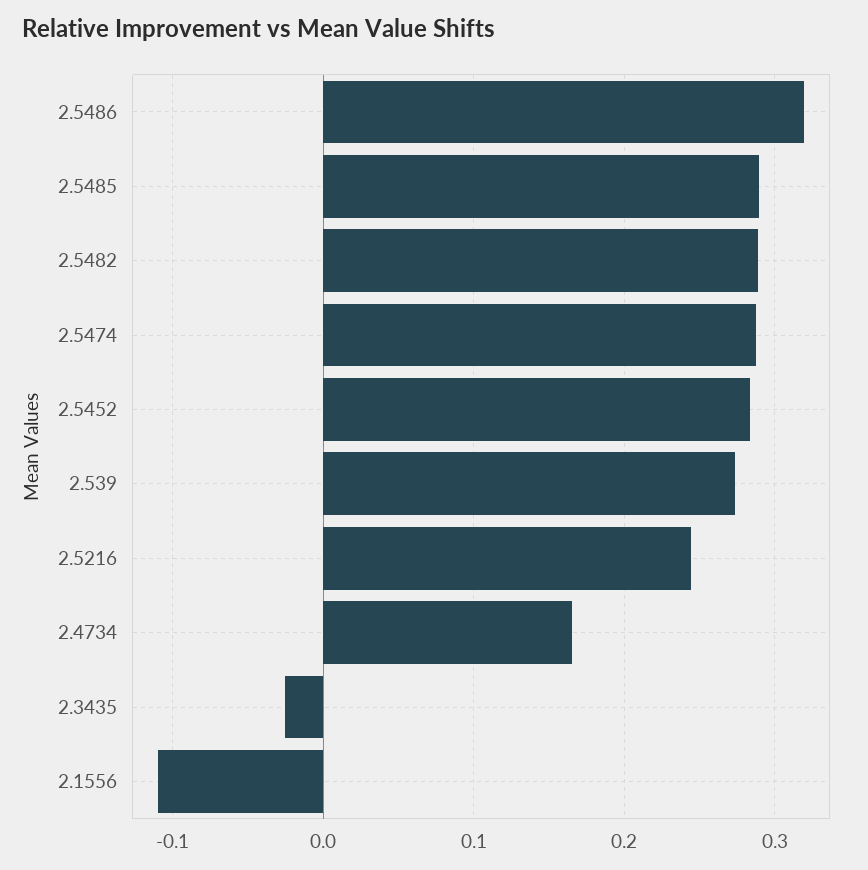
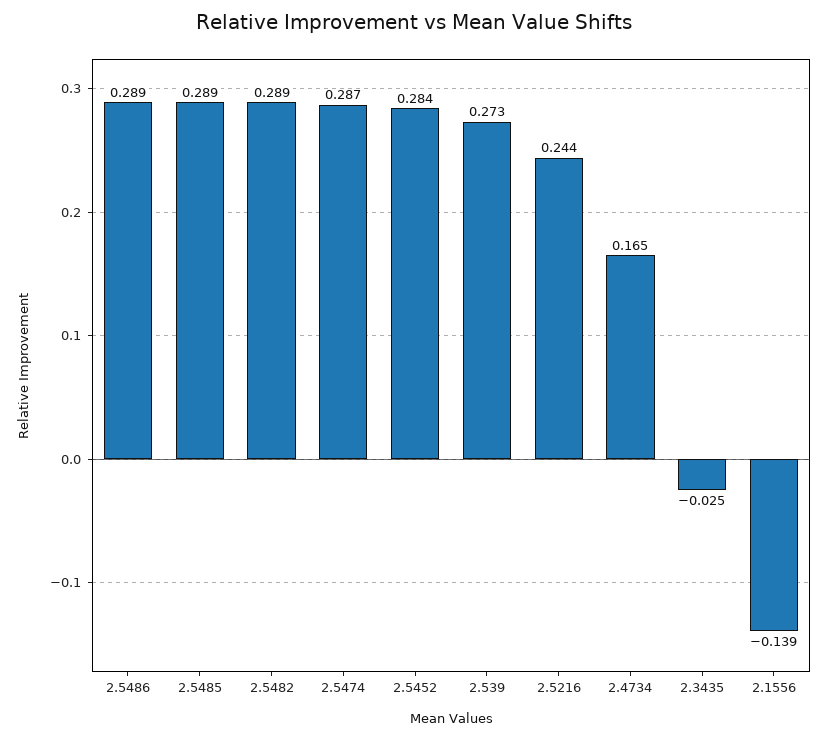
2.5486: 0.32 -> 0.289
2.1556: -0.11 -> -0.139

